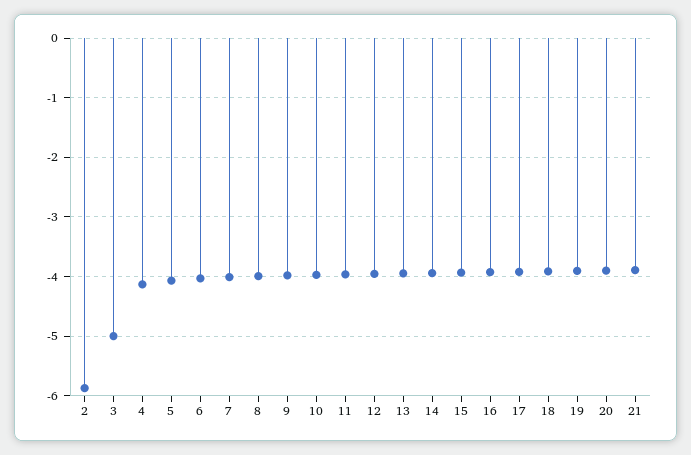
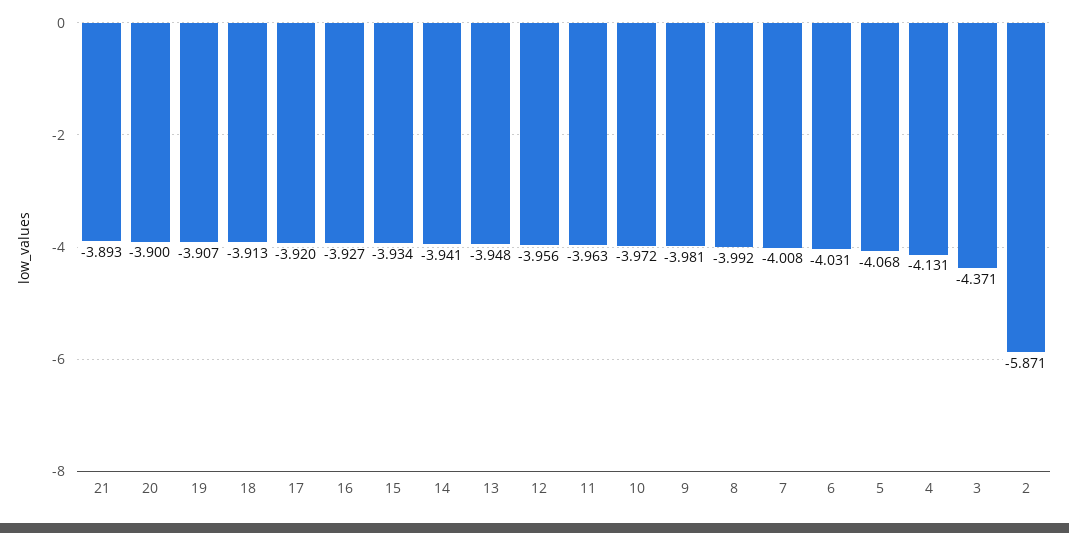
3: -5 -> -4.371

